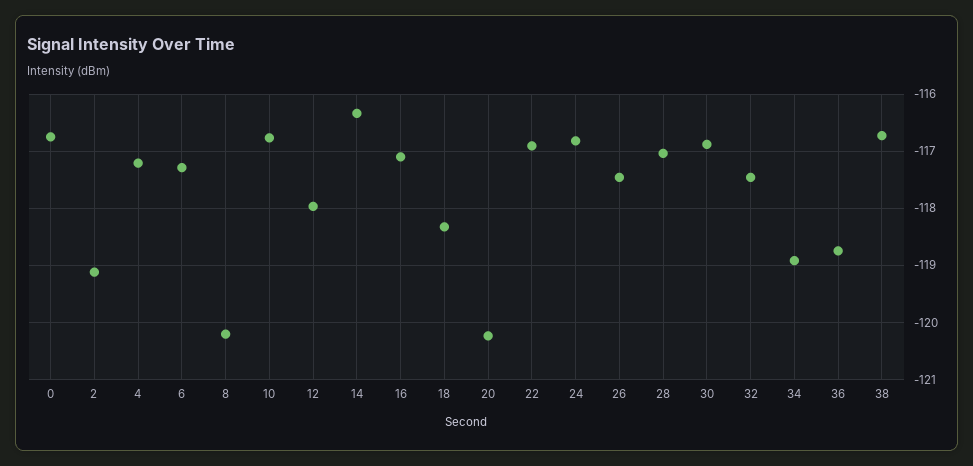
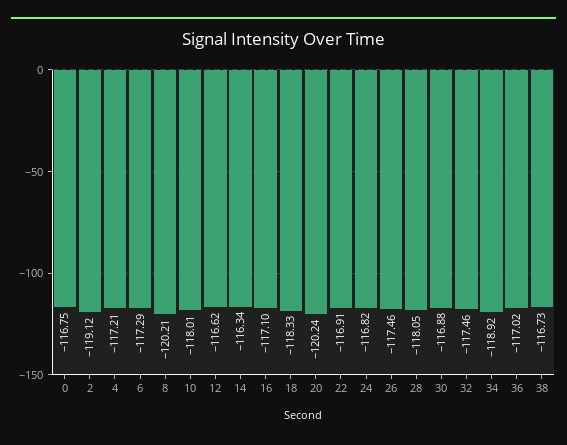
10: -116.8 -> -118.01
12: -118 -> -116.62
28: -117 -> -118.05
36: -118.8 -> -117.02

